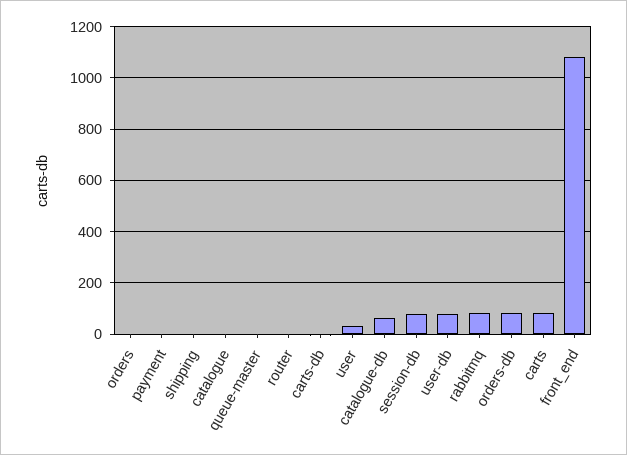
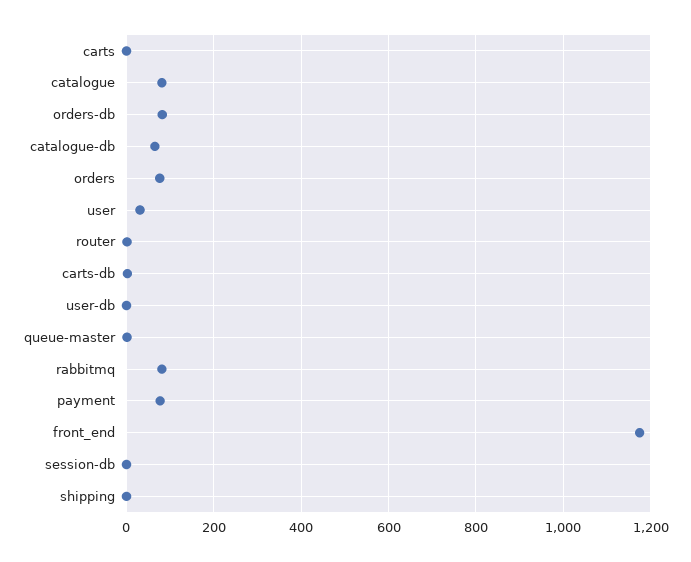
orders: 0 -> 80
payment: 0 -> 80
catalogue: 0 -> 80
session-db: 75 -> 0
user-db: 75 -> 0
carts: 75 -> 0
front_end: 1075 -> 1180

